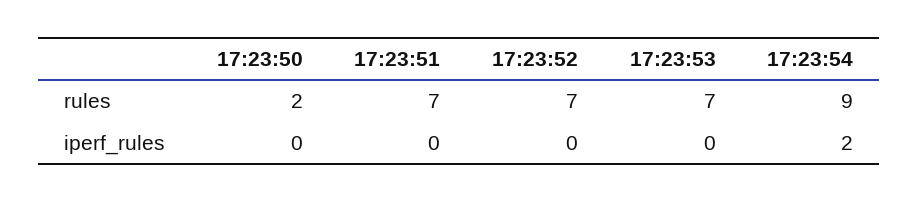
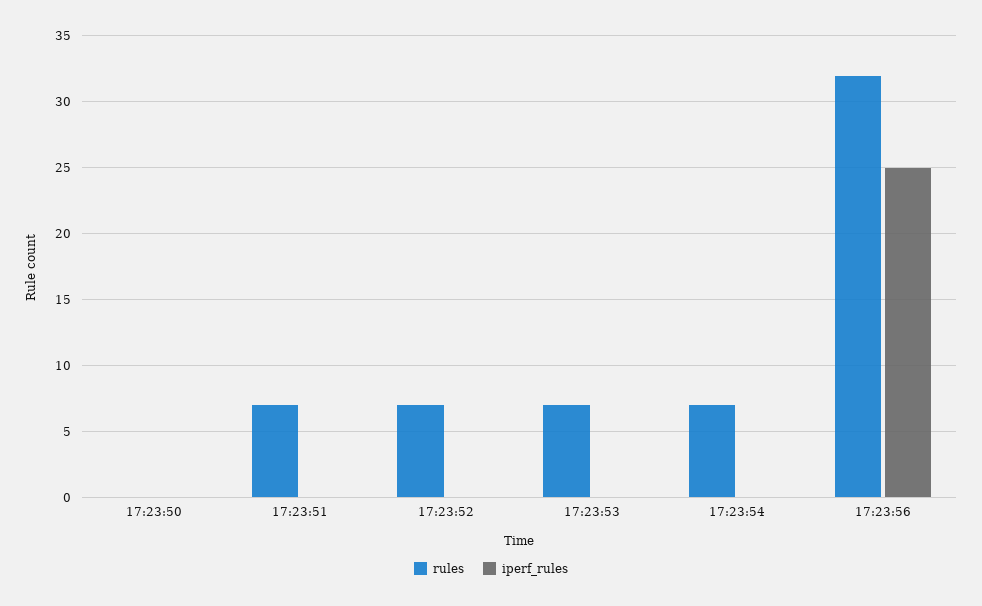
rules, 17:23:50: 2 -> 0
rules, 17:23:54: 9 -> 7
iperf_rules, 17:23:54: 2 -> 0
rules, 17:23:56: none -> 32
iperf_rules, 17:23:56: none -> 25

